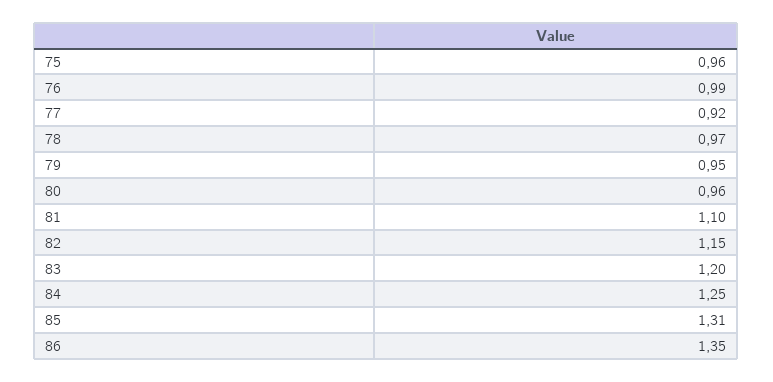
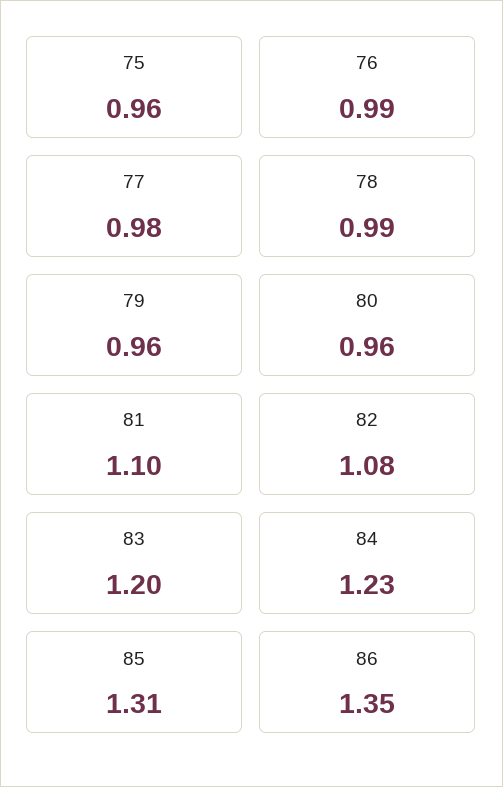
77: 0.92 -> 0.98
78: 0.97 -> 0.99
79: 0.95 -> 0.96
82: 1.15 -> 1.08
84: 1.25 -> 1.23

